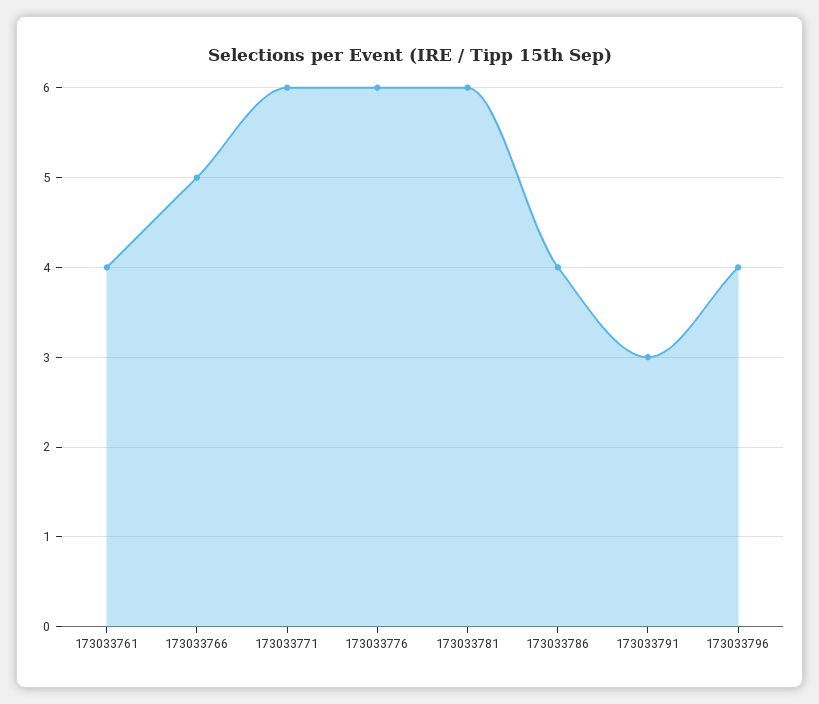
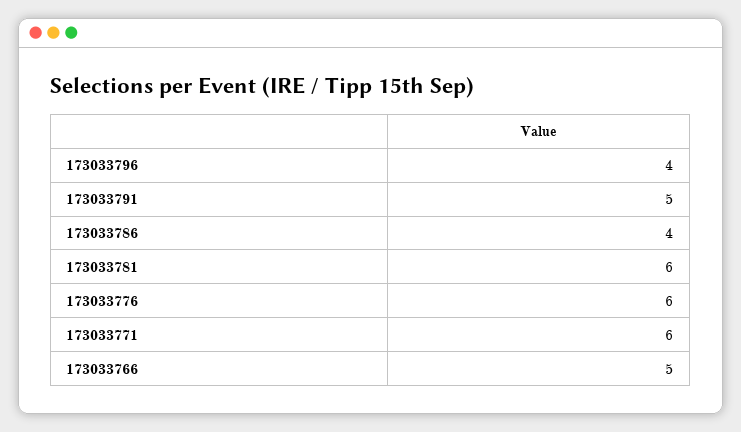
173033761: 4 -> none
173033791: 3 -> 5

